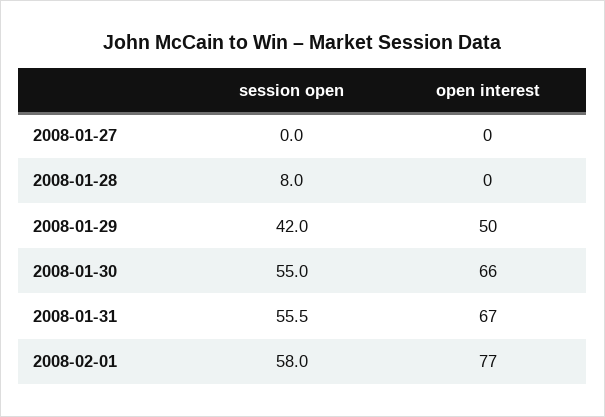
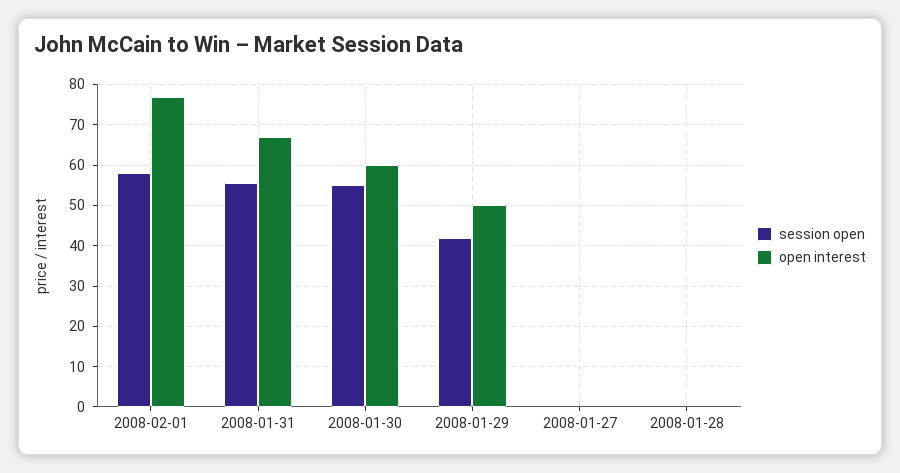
session open, 2008-01-28: 8 -> 0
open interest, 2008-01-30: 66 -> 60

